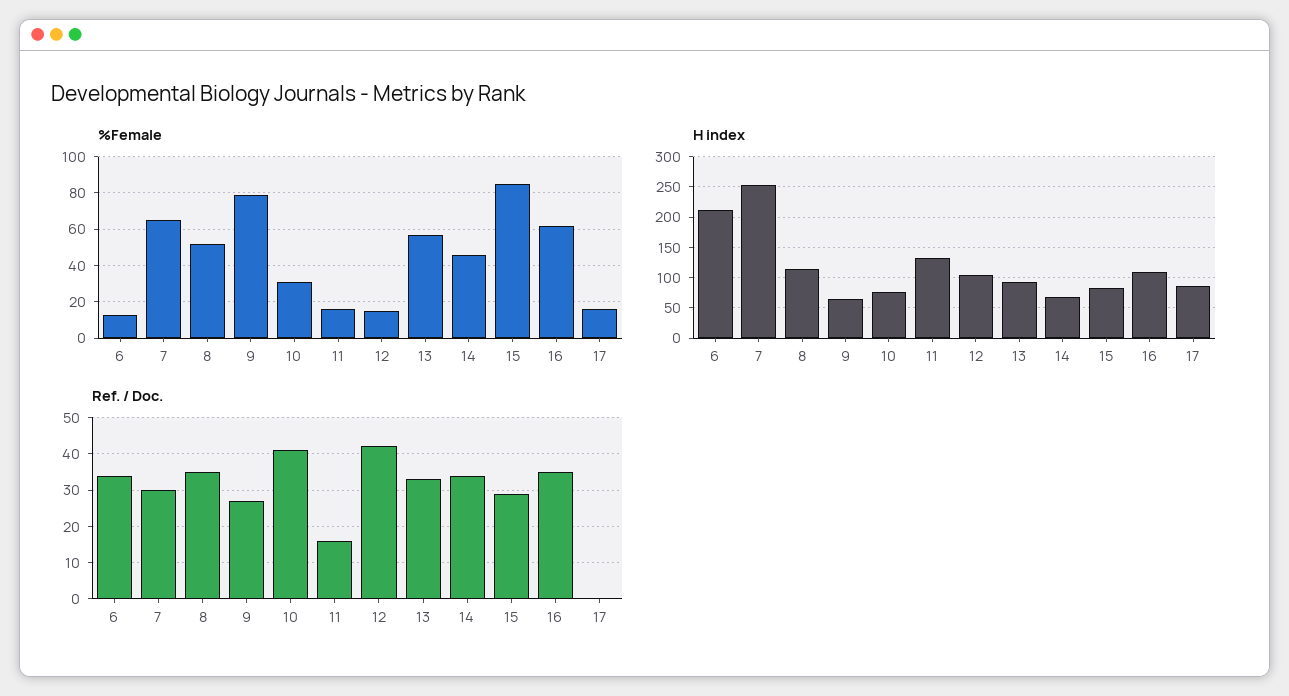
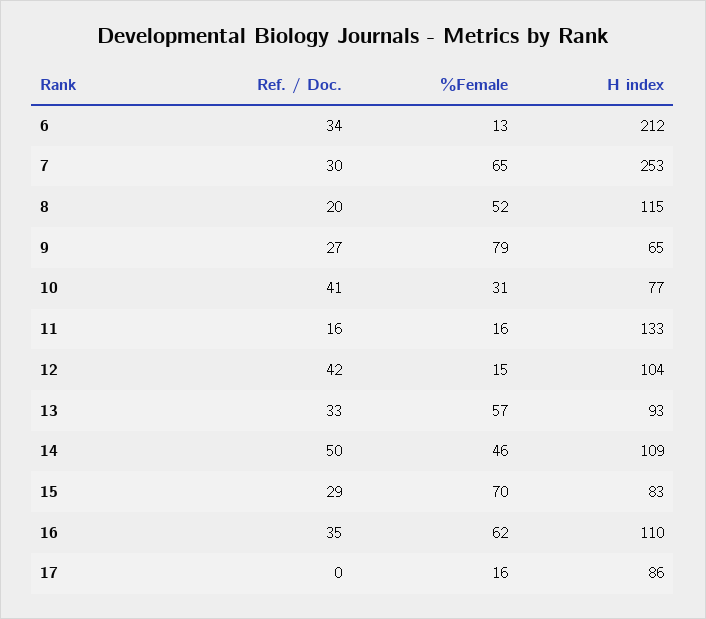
%Female, 15: 85 -> 70
H index, 14: 70 -> 109
Ref. / Doc., 8: 35 -> 20
Ref. / Doc., 14: 35 -> 50

